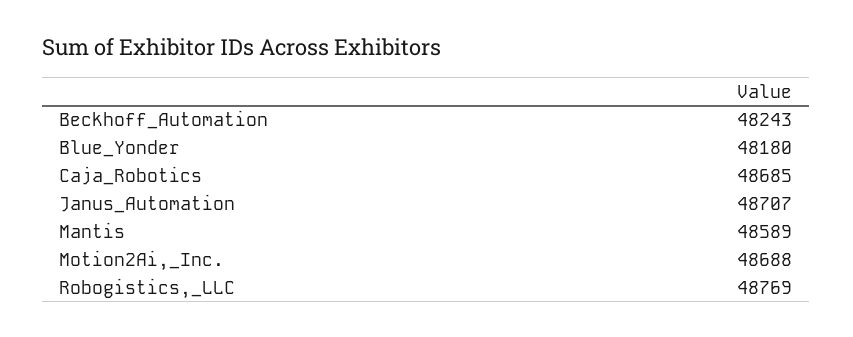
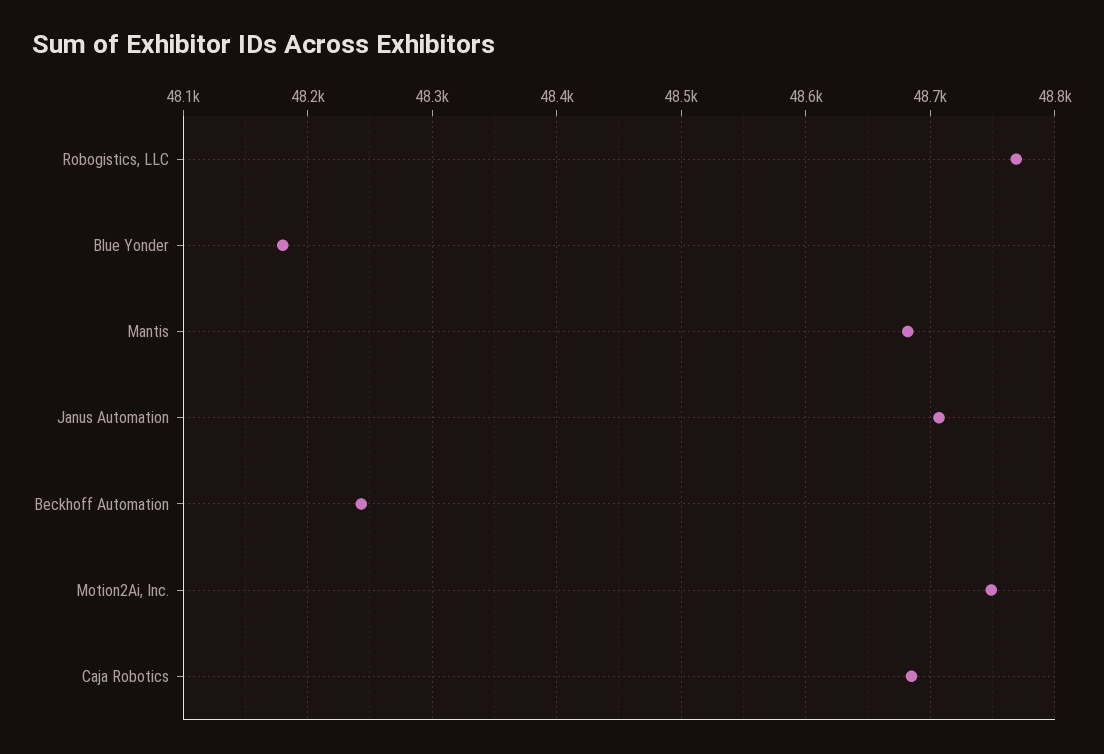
Mantis: 48589 -> 48680
Motion2Ai,_Inc.: 48688 -> 48750

